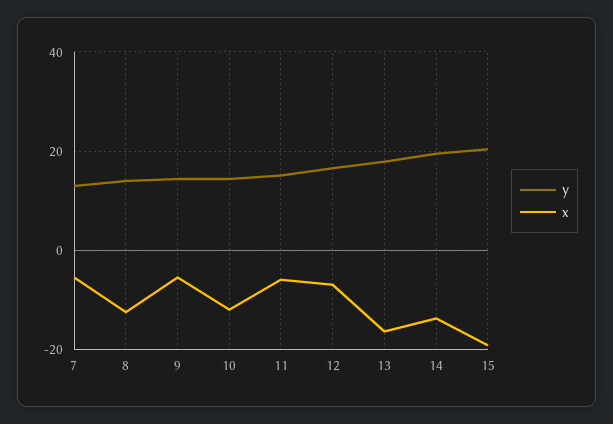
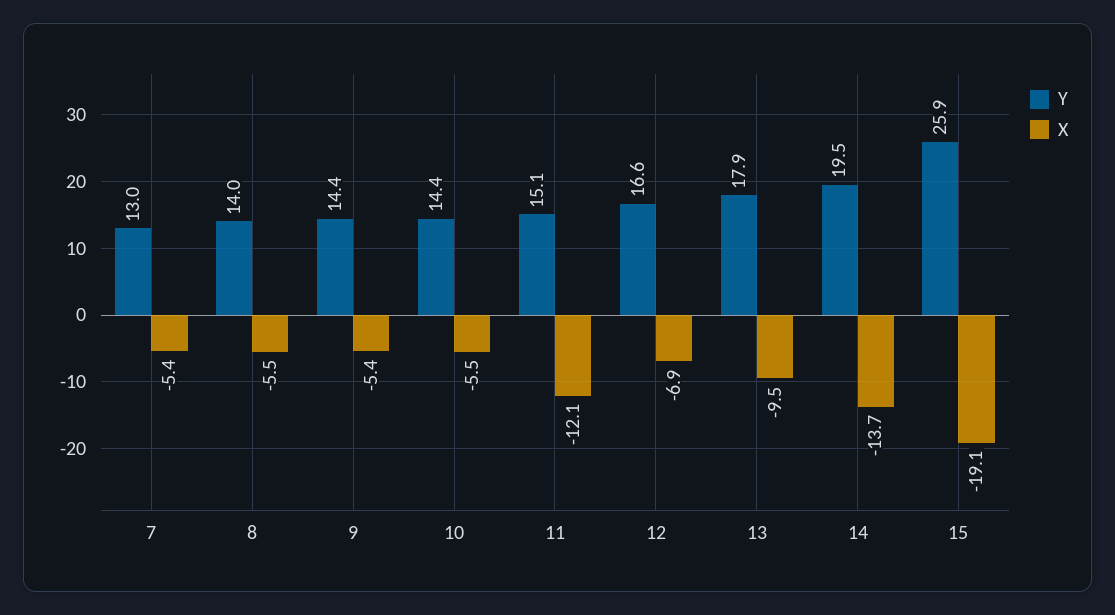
x, 8: -12 -> -5.5
x, 10: -12 -> -5.5
x, 11: -6 -> -12.1
x, 13: -16 -> -9.5
y, 15: 20 -> 25.9

